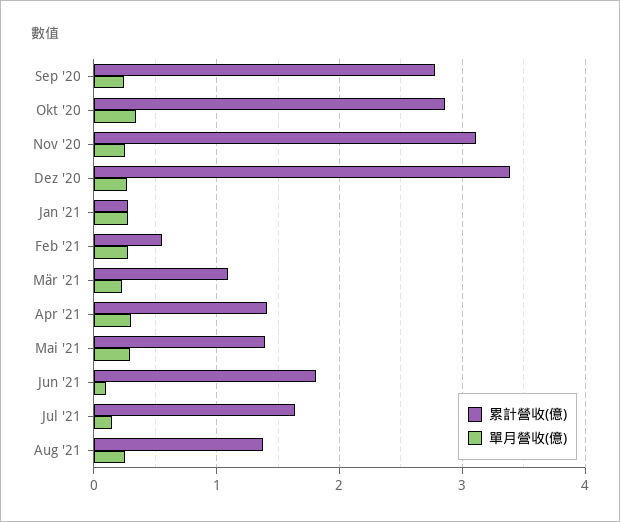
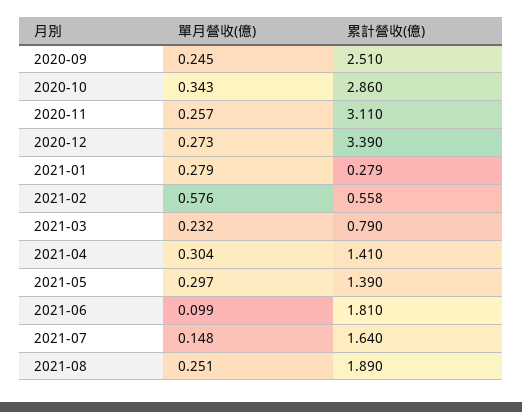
累計營收(億), Sep '20: 2.8 -> 2.51
單月營收(億), Feb '21: 0.3 -> 0.576
累計營收(億), Mär '21: 1.1 -> 0.79
累計營收(億), Aug '21: 1.4 -> 1.89

